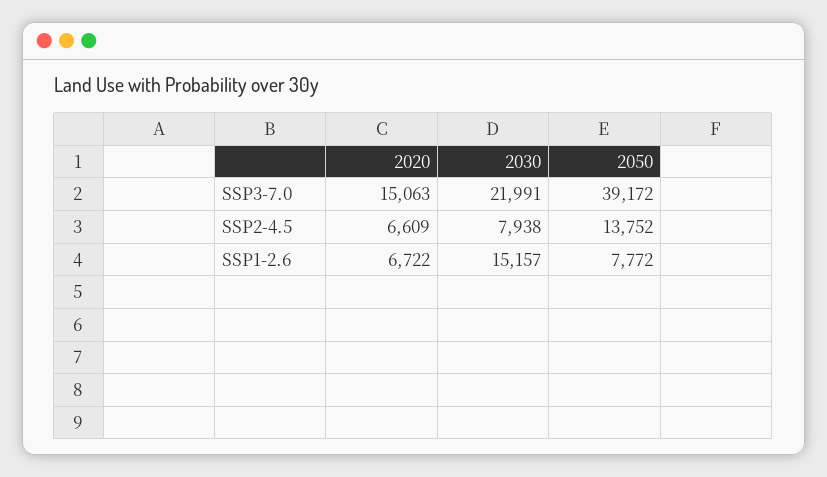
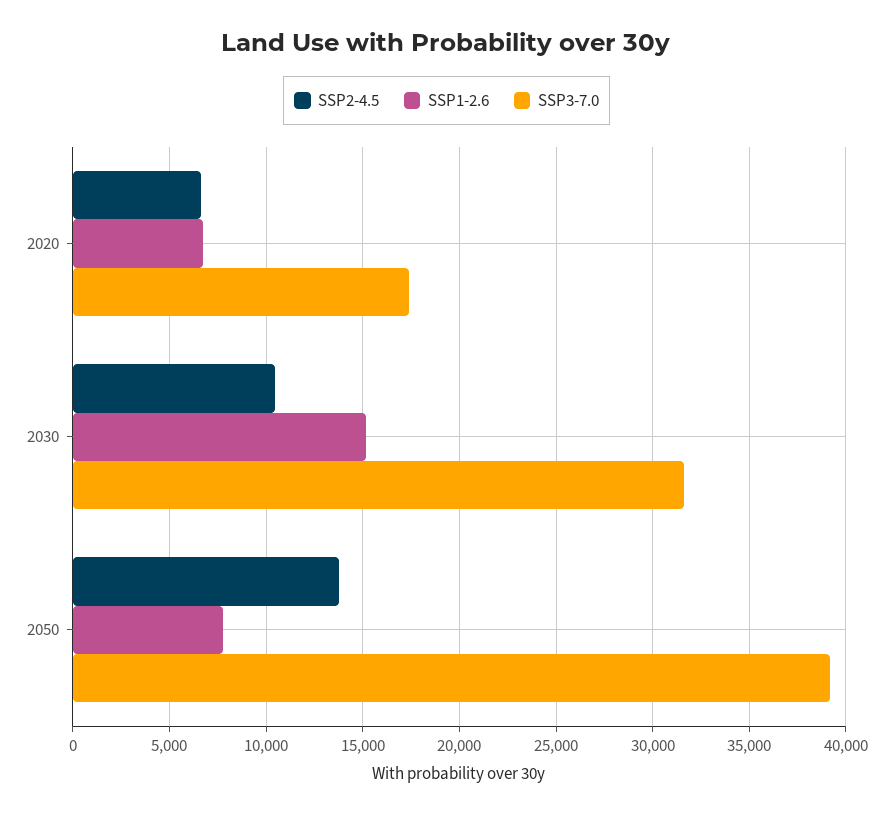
SSP3-7.0, 2020: 15063 -> 17500
SSP3-7.0, 2030: 21991 -> 31500
SSP2-4.5, 2030: 7938 -> 10500

